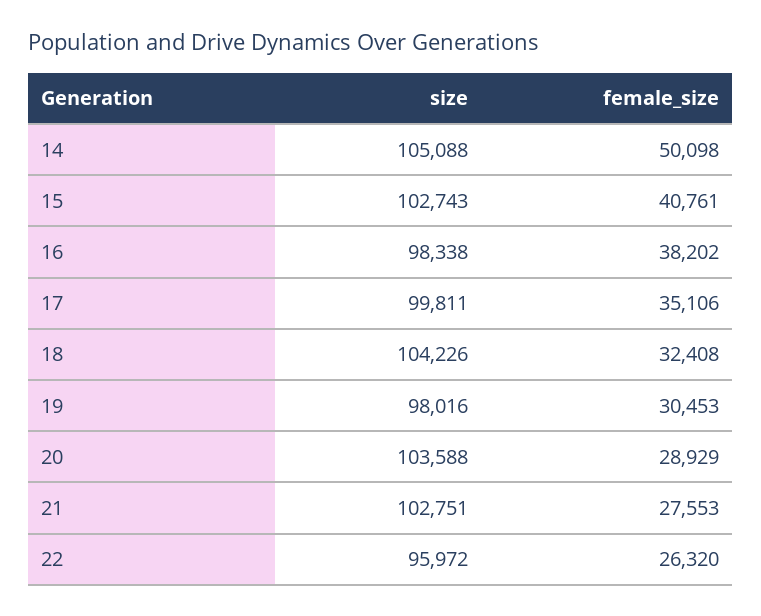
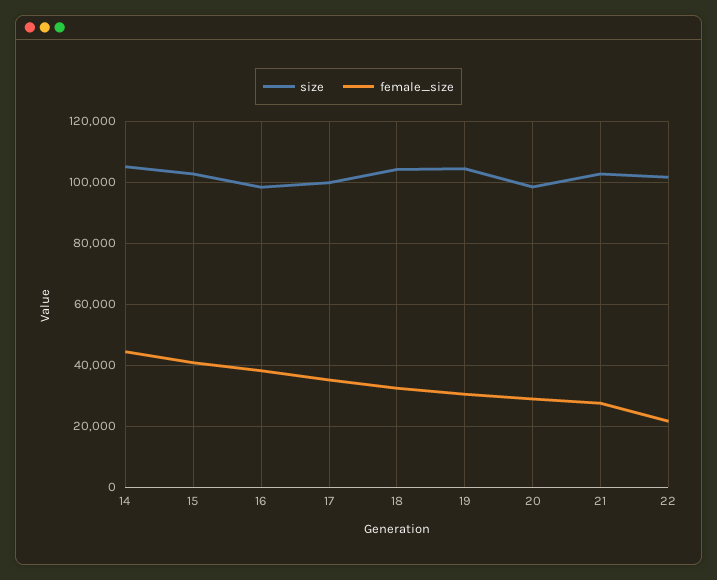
female_size, 14: 50098 -> 44000
size, 19: 98016 -> 104000
size, 20: 103588 -> 98000
size, 22: 95972 -> 102000
female_size, 22: 26320 -> 22000

